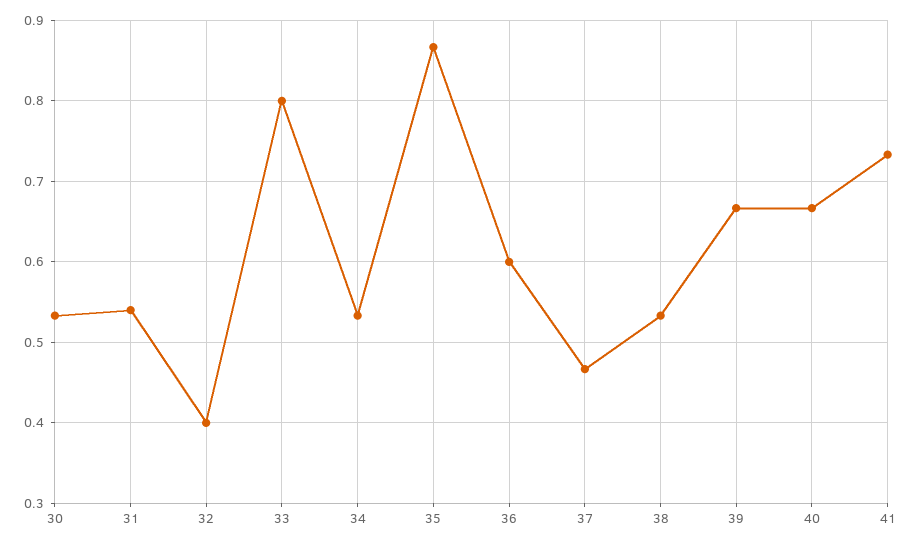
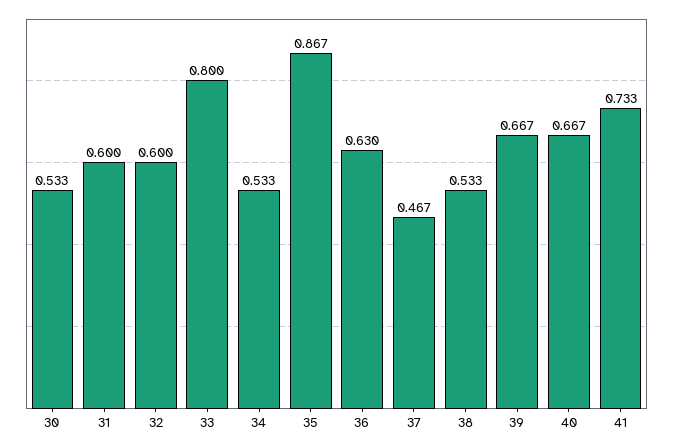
31: 0.54 -> 0.6
32: 0.4 -> 0.6
36: 0.6 -> 0.63

